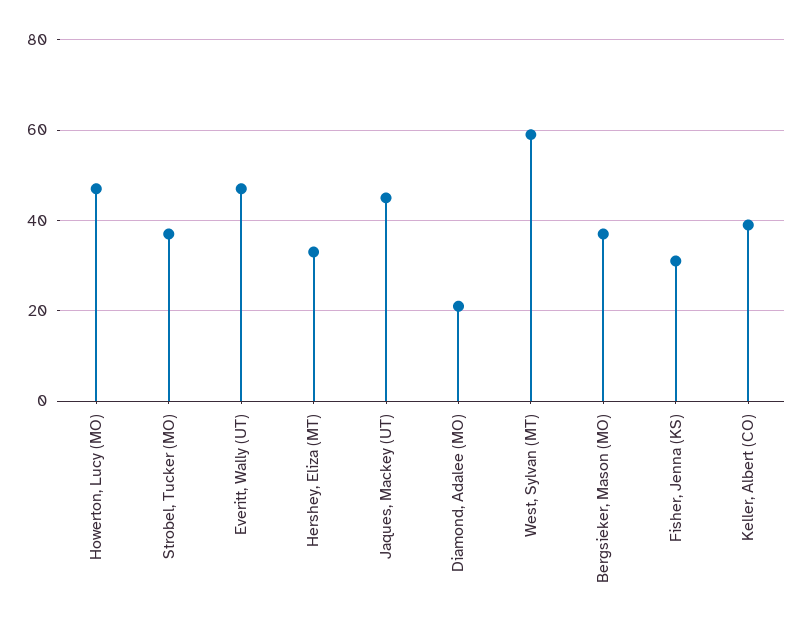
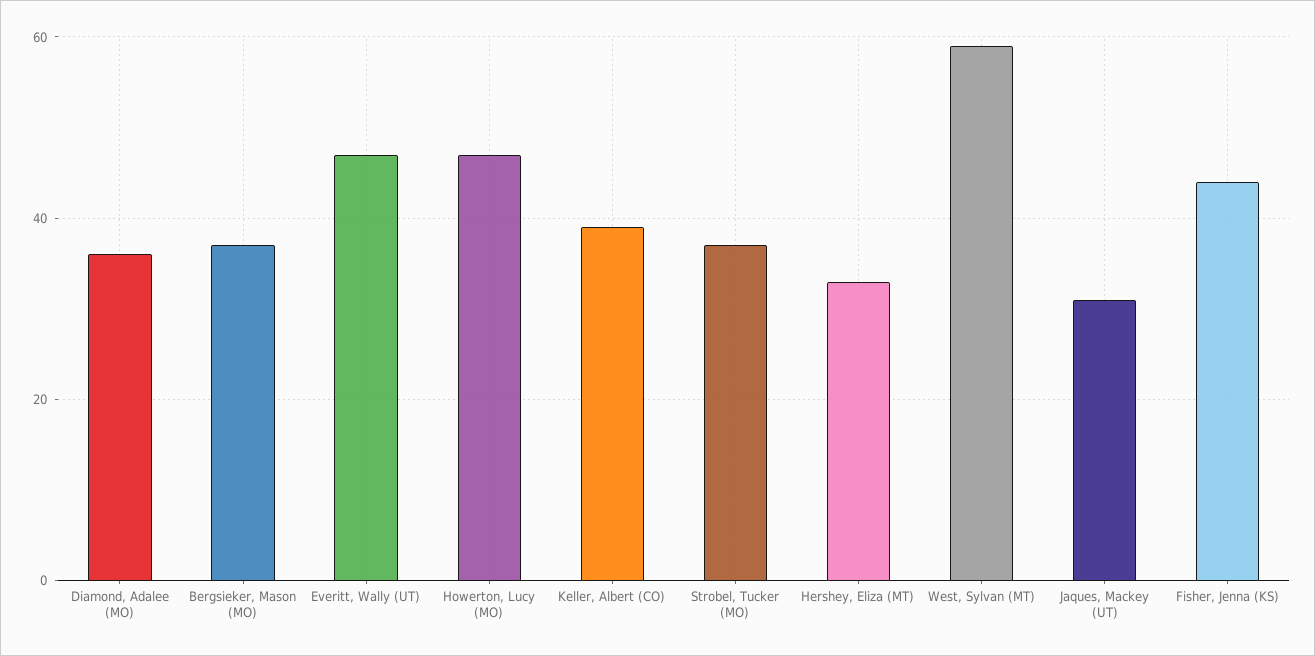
Jaques, Mackey (UT): 45 -> 30
Diamond, Adalee (MO): 20 -> 35
Fisher, Jenna (KS): 30 -> 45

